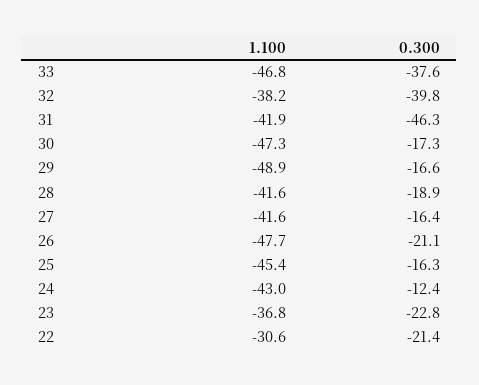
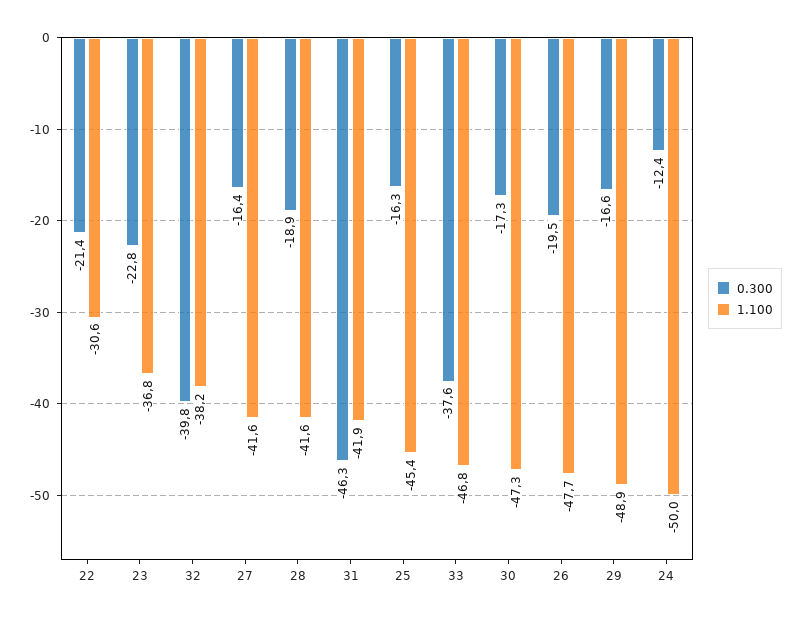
0.300, 26: -21.1 -> -19.5
1.100, 24: -43 -> -50

